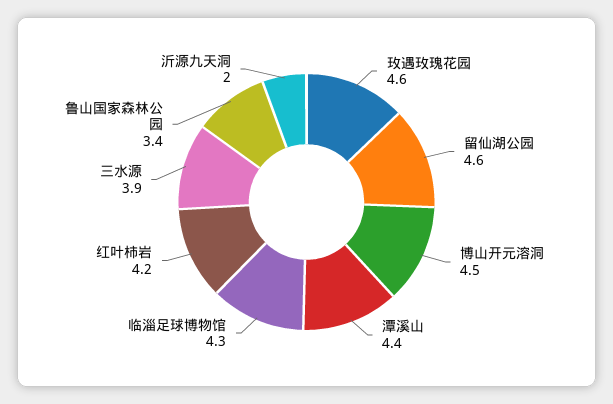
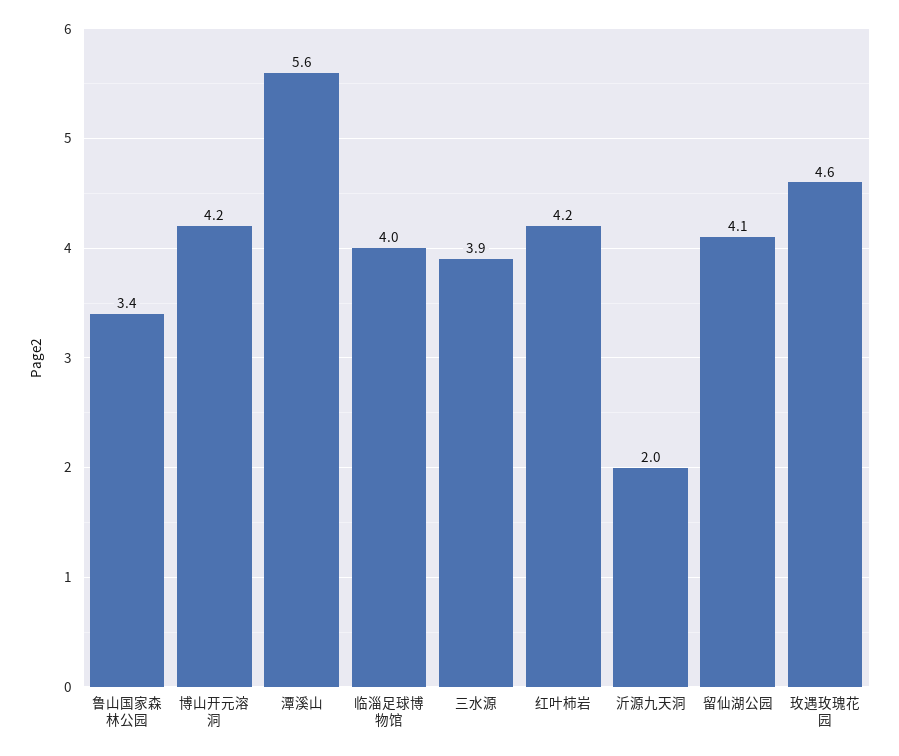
留仙湖公园: 4.6 -> 4.1
博山开元溶洞: 4.5 -> 4.2
潭溪山: 4.4 -> 5.6
临淄足球博物馆: 4.3 -> 4

